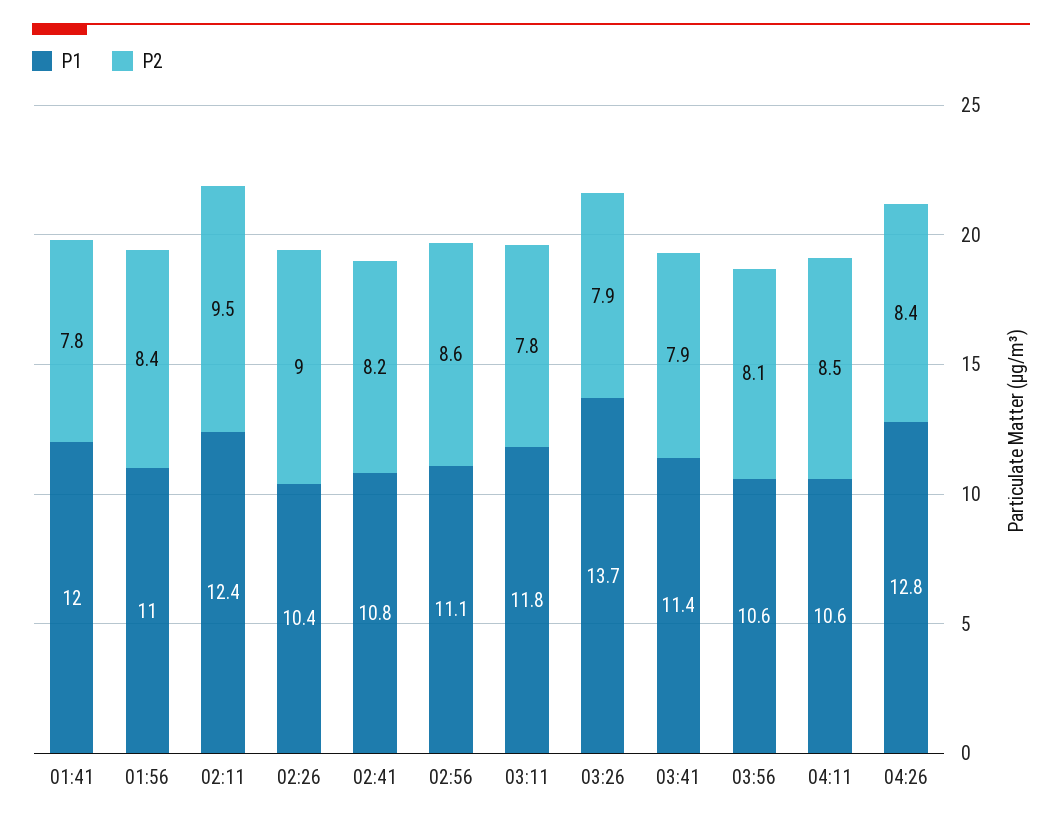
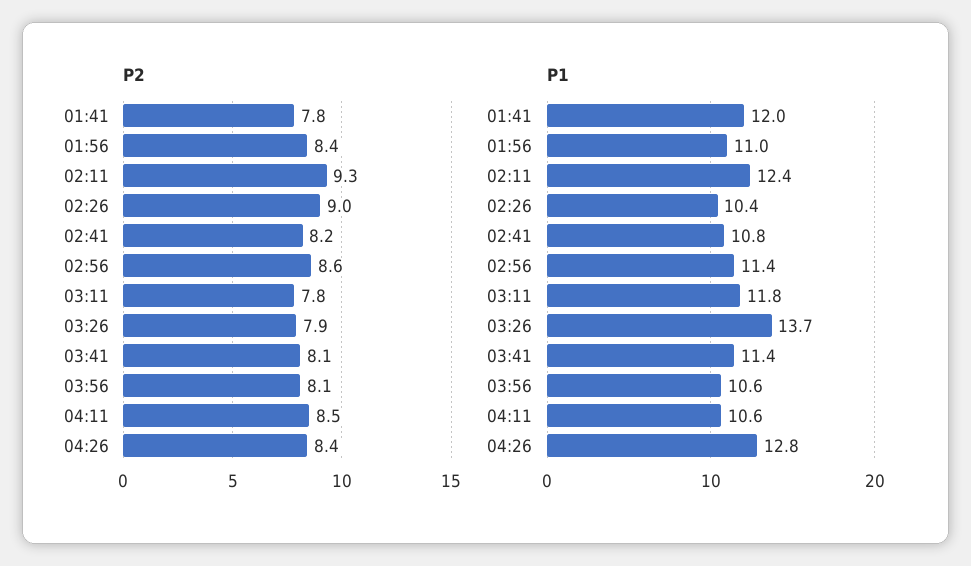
P2, 02:11: 9.5 -> 9.3
P1, 02:56: 11.1 -> 11.4
P2, 03:41: 7.9 -> 8.1

